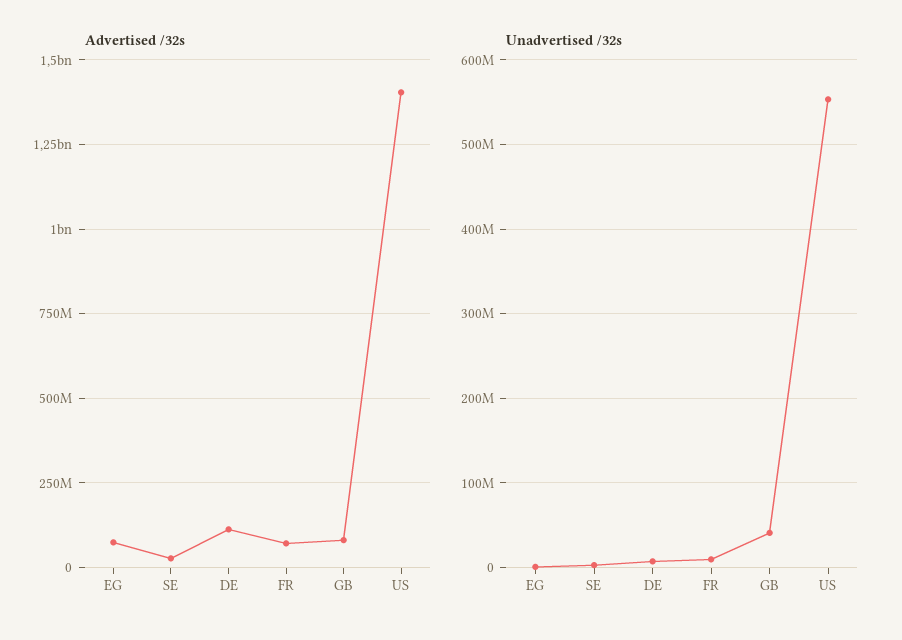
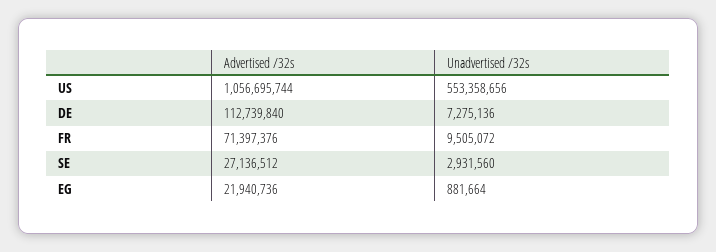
Advertised /32s, EG: 75000000 -> 21940736
Advertised /32s, GB: 75000000 -> none
Advertised /32s, US: 1400000000 -> 1056695744
Unadvertised /32s, GB: 40000000 -> none

